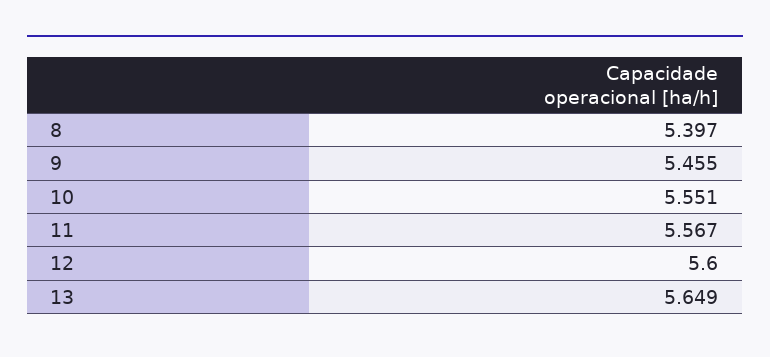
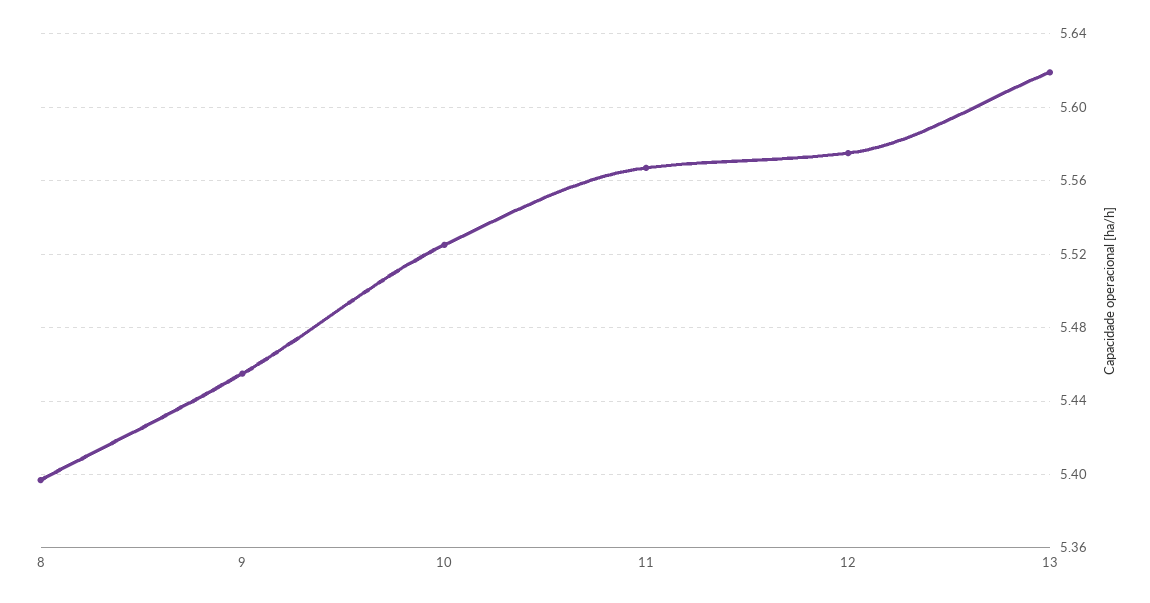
10: 5.551 -> 5.525
12: 5.6 -> 5.575
13: 5.649 -> 5.62

